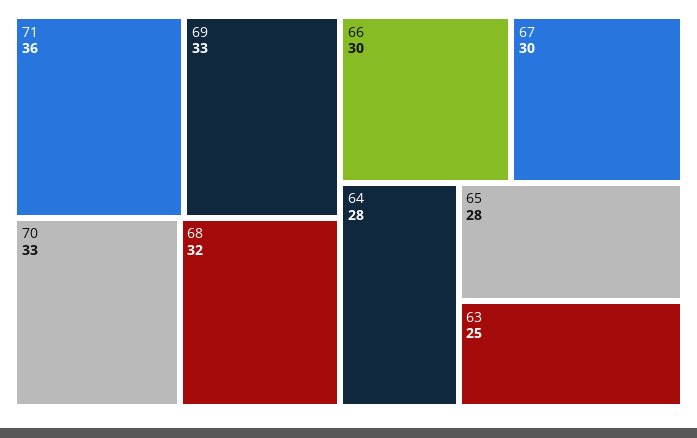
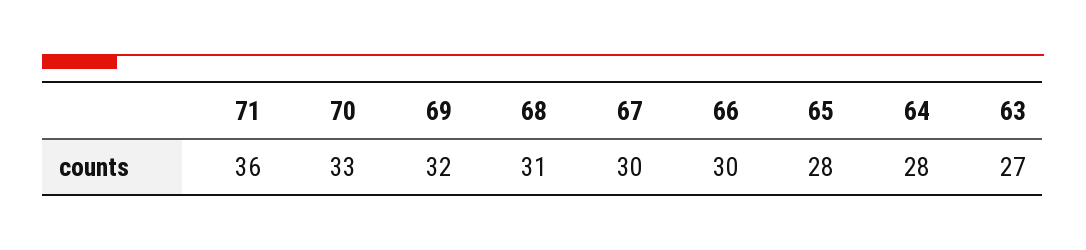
69: 33 -> 32
68: 32 -> 31
63: 25 -> 27

